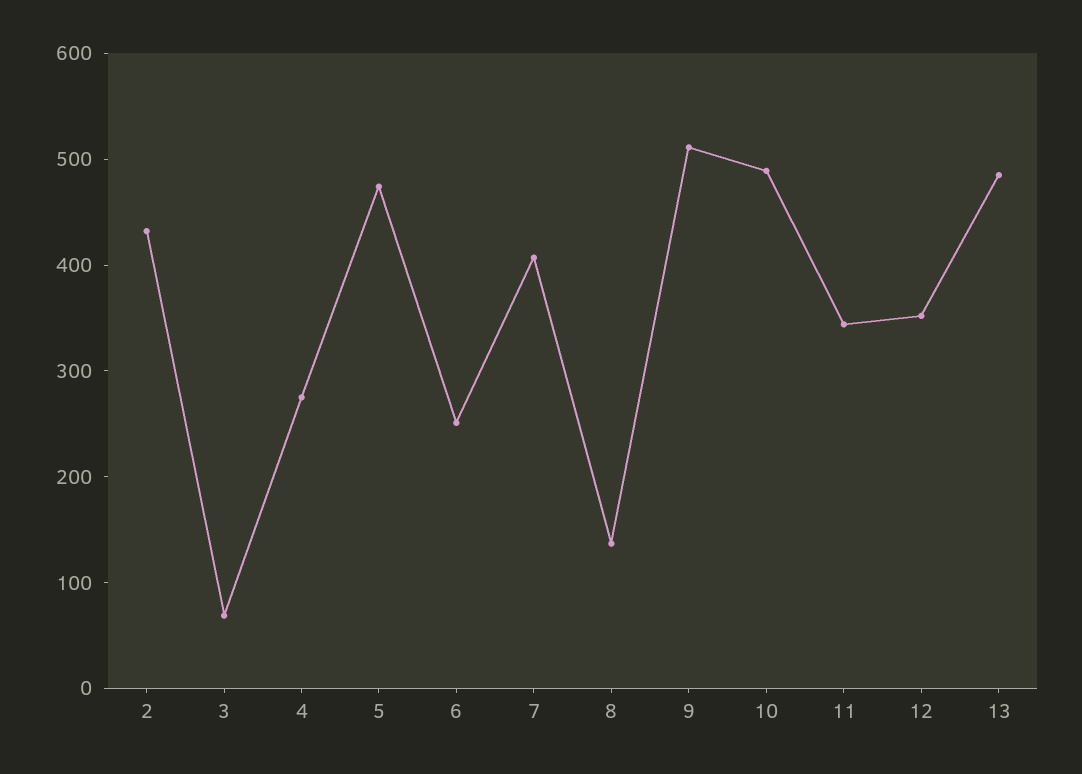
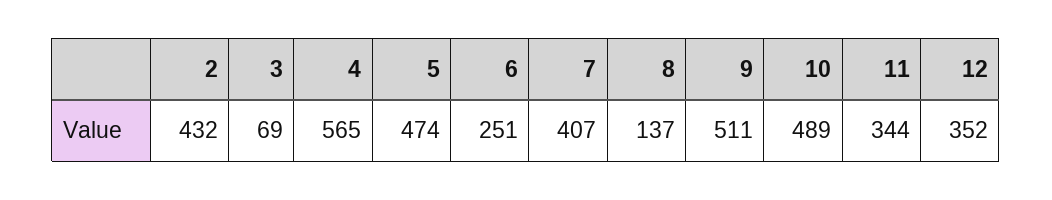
4: 280 -> 565
13: 480 -> none

